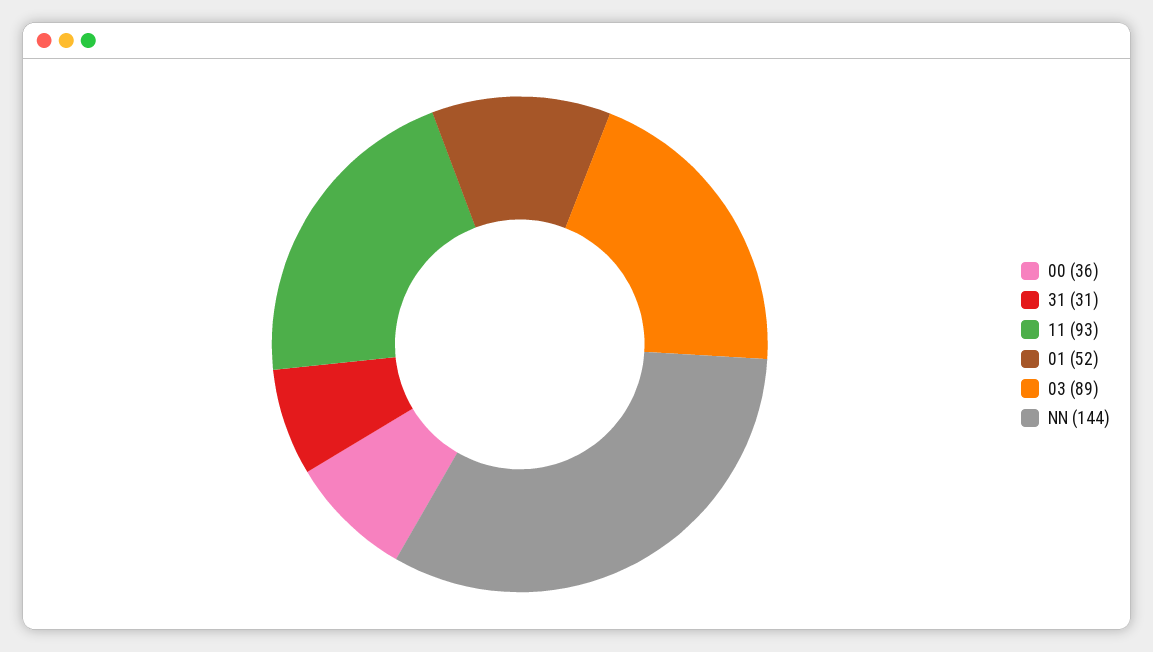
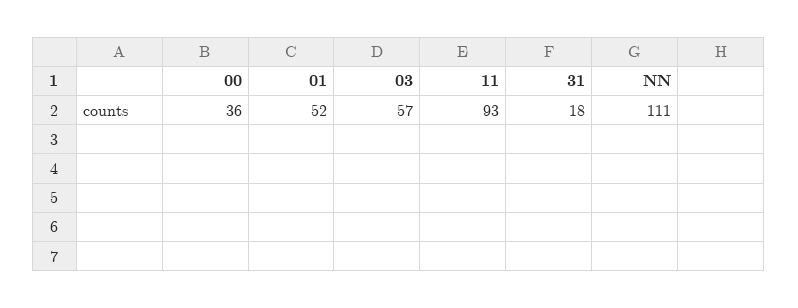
31: 31 -> 18
03: 89 -> 57
NN: 144 -> 111

